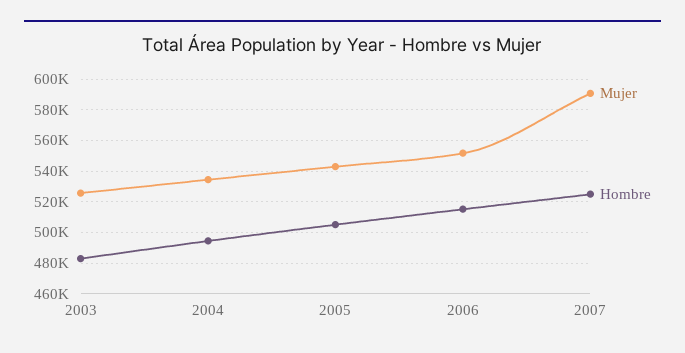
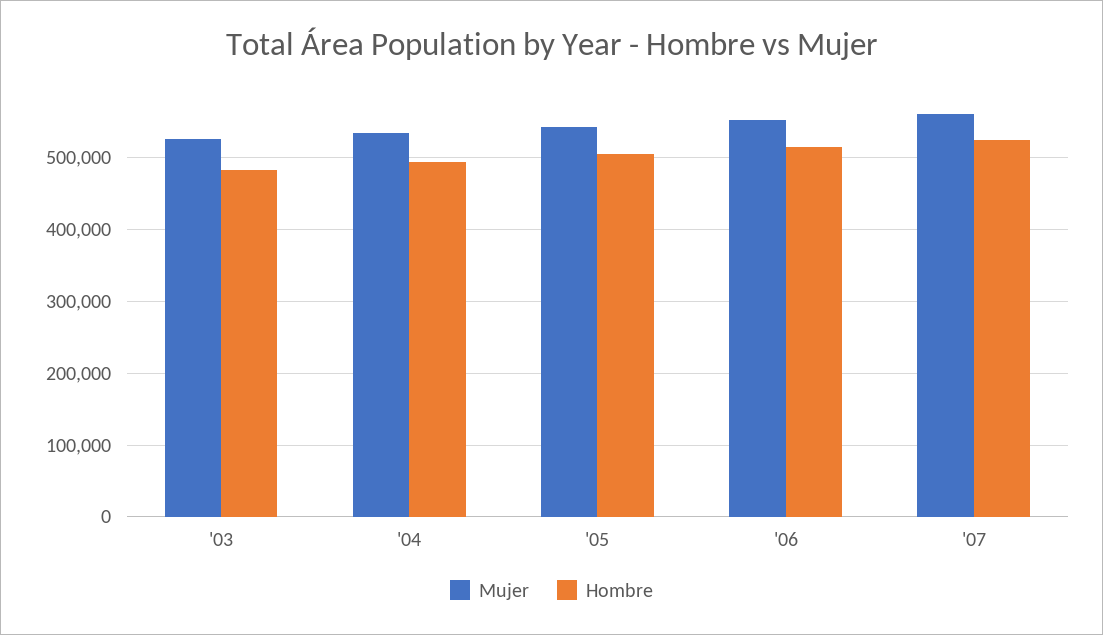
Mujer, 2007: 590000 -> 560000

